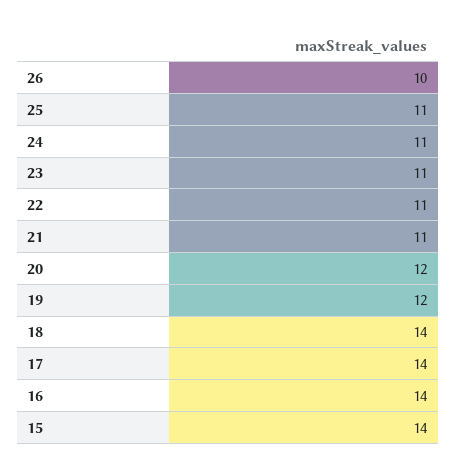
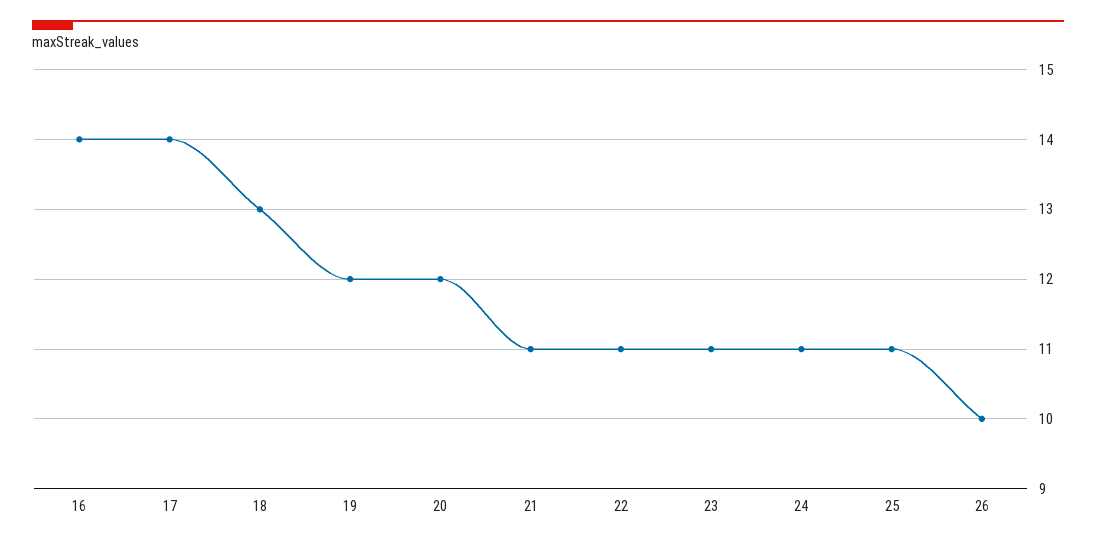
18: 14 -> 13
15: 14 -> none

